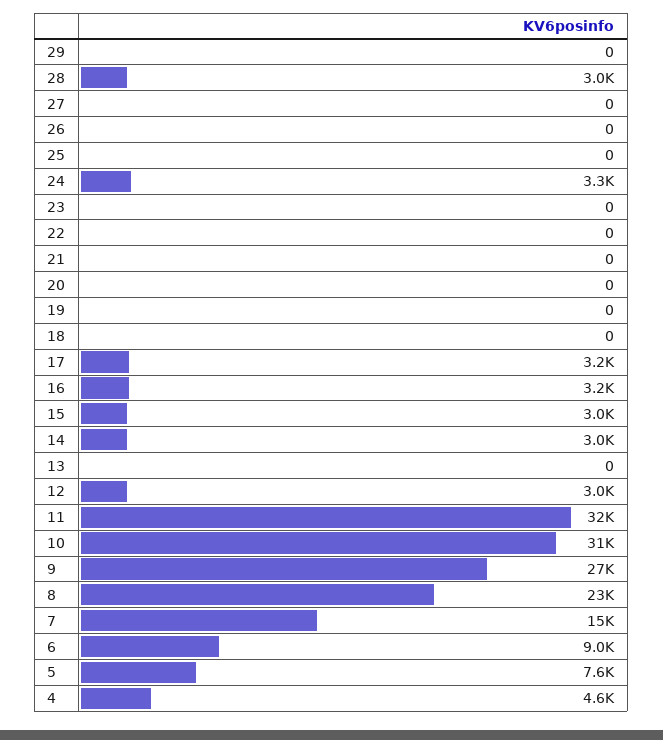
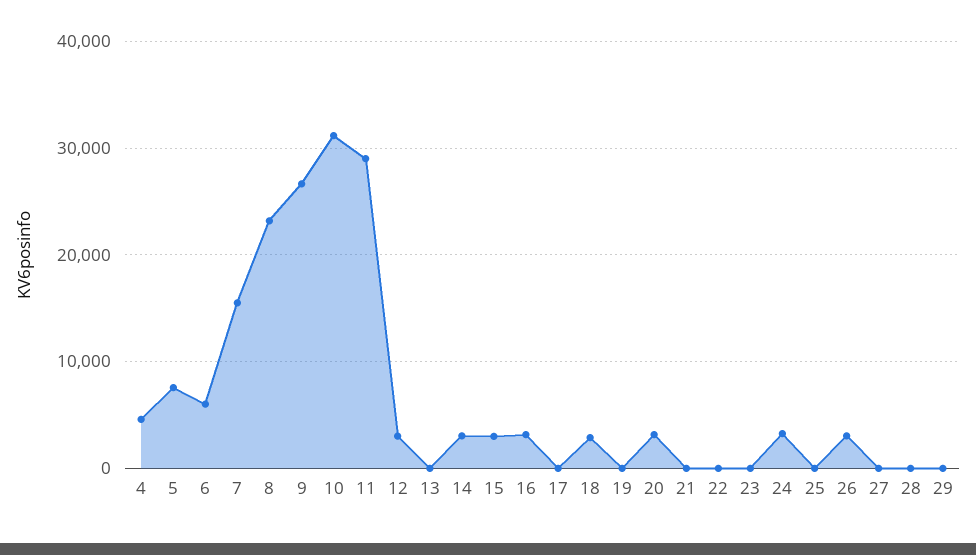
28: 3000 -> 0
26: 0 -> 3000
20: 0 -> 3000
18: 0 -> 3000
17: 3200 -> 0
11: 32000 -> 29000
6: 9000 -> 6000

